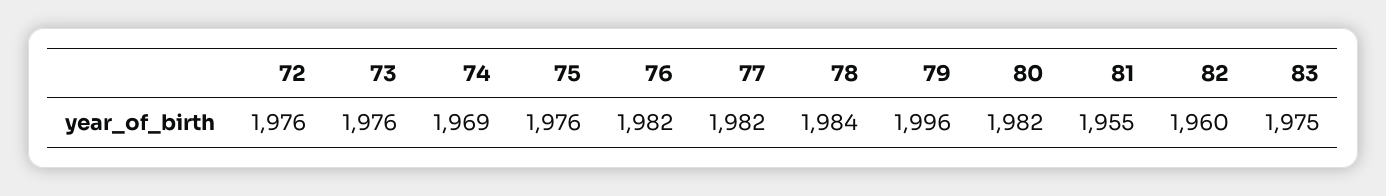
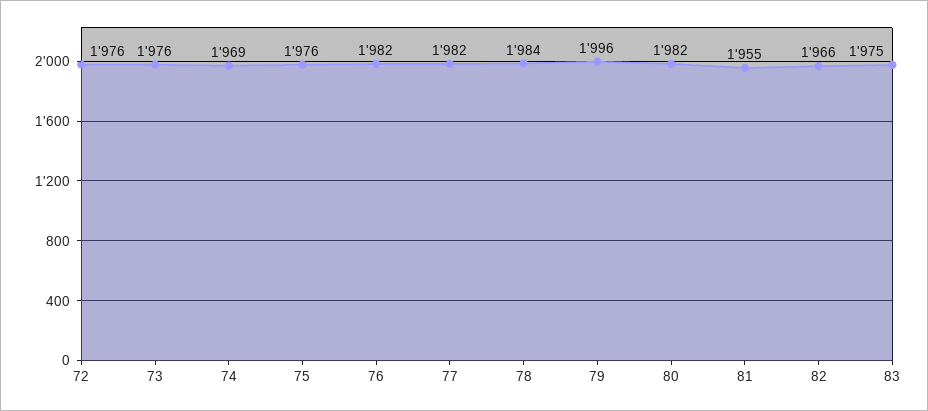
82: 1960 -> 1966

